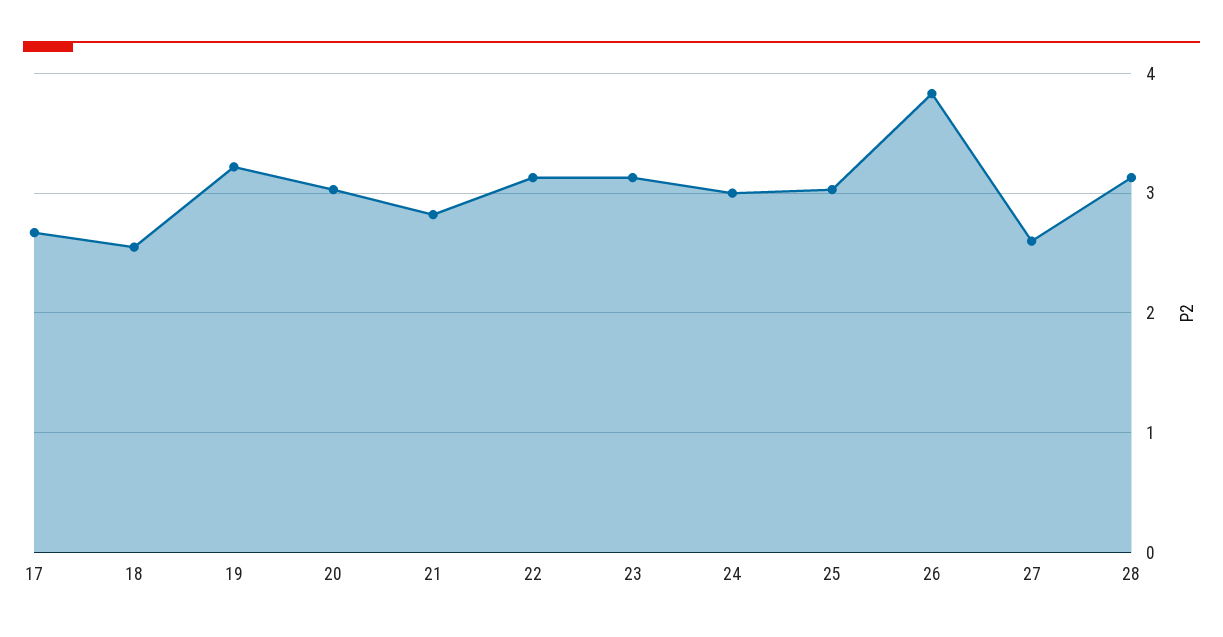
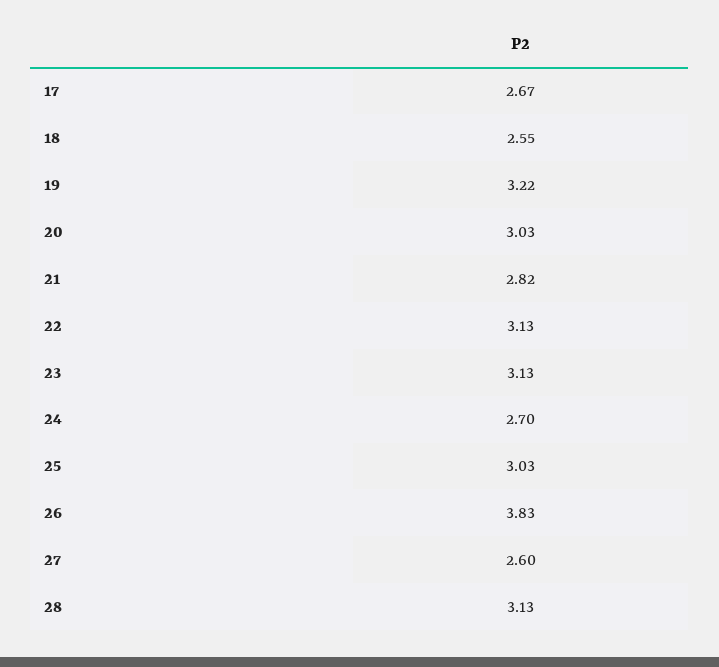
24: 3 -> 2.7

